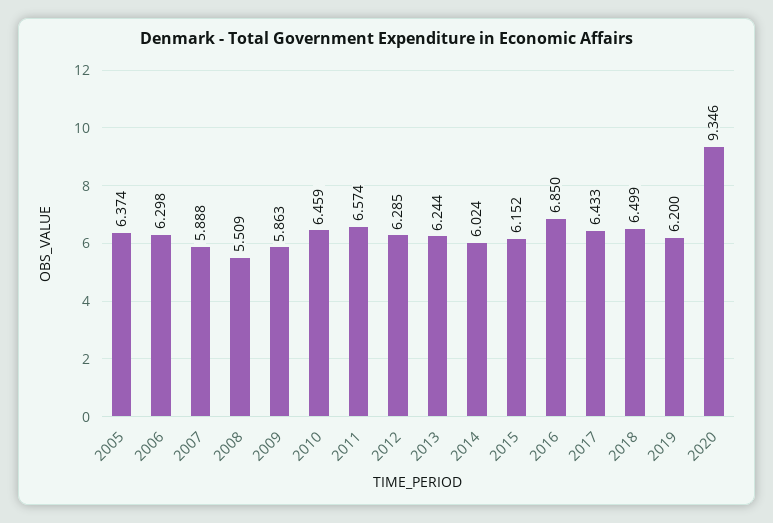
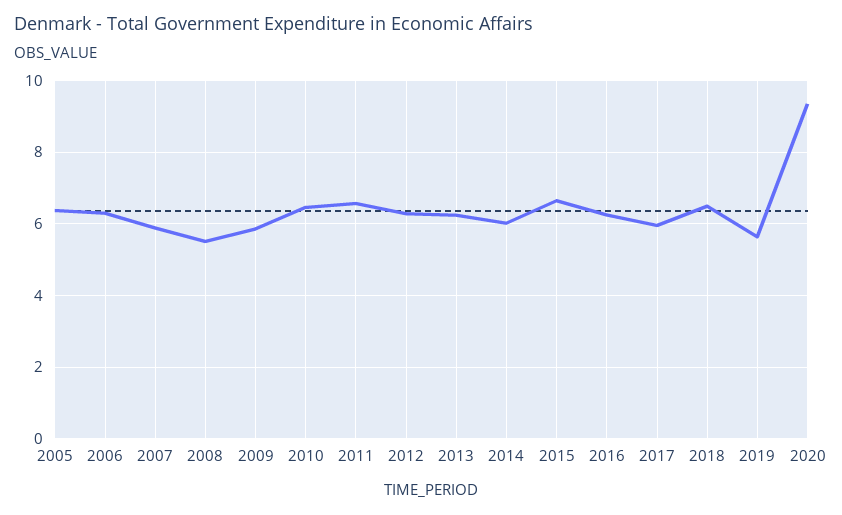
2015: 6.152 -> 6.6
2016: 6.85 -> 6.2
2017: 6.433 -> 6
2019: 6.2 -> 5.6

